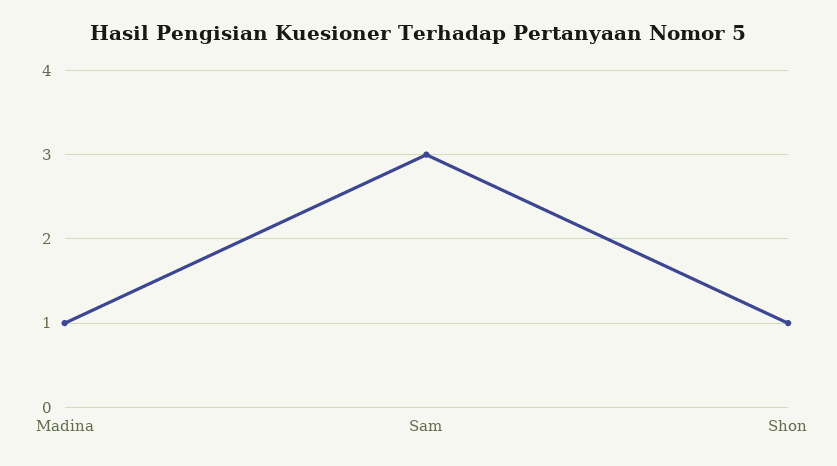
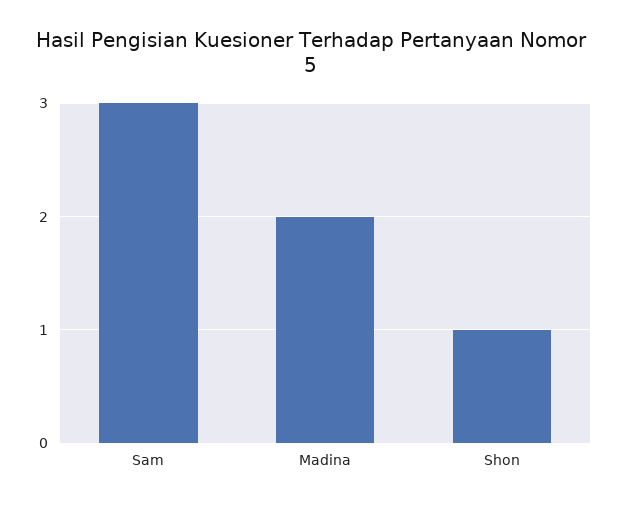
Madina: 1 -> 2

